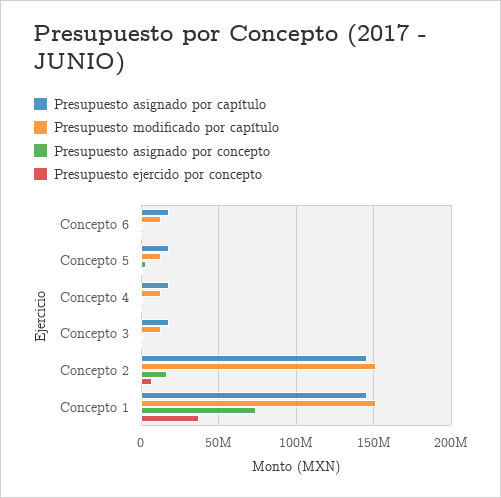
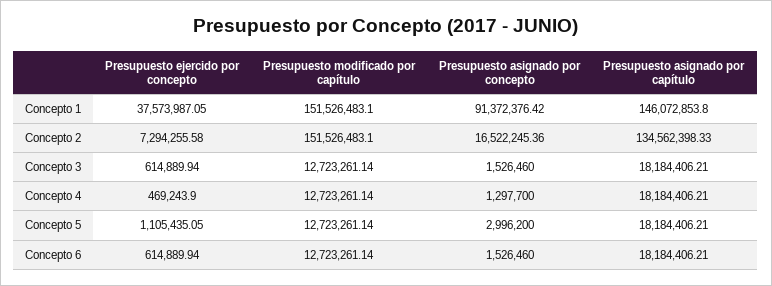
Presupuesto asignado por capítulo, Concepto 2: 145000000 -> 134562398.33
Presupuesto asignado por concepto, Concepto 1: 75000000 -> 91372376.42

